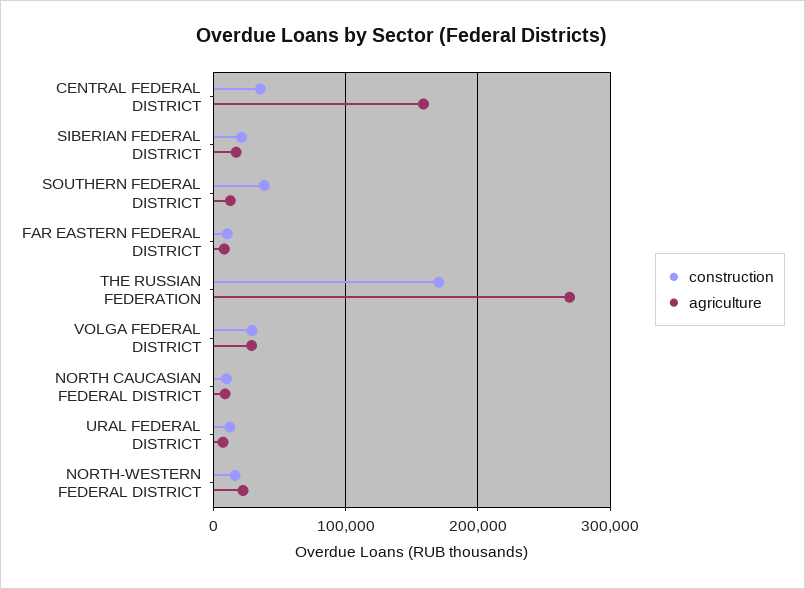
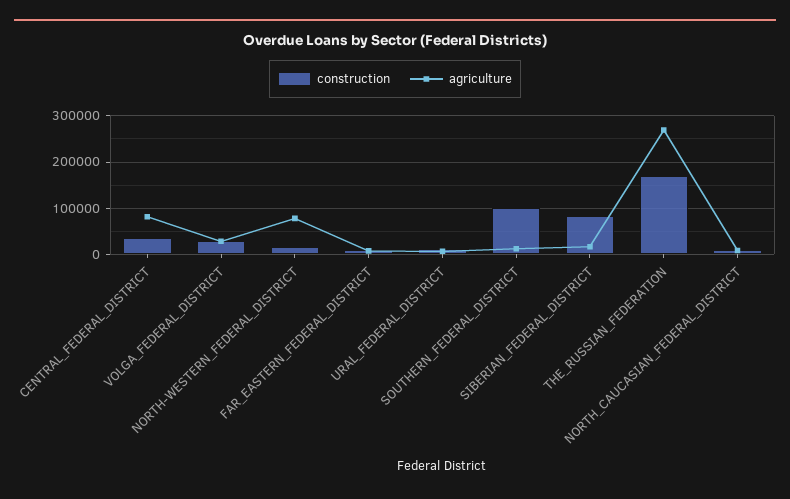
agriculture, CENTRAL FEDERAL DISTRICT: 160000 -> 80000
construction, SIBERIAN FEDERAL DISTRICT: 20000 -> 80000
construction, SOUTHERN FEDERAL DISTRICT: 40000 -> 100000
agriculture, NORTH-WESTERN FEDERAL DISTRICT: 20000 -> 80000

